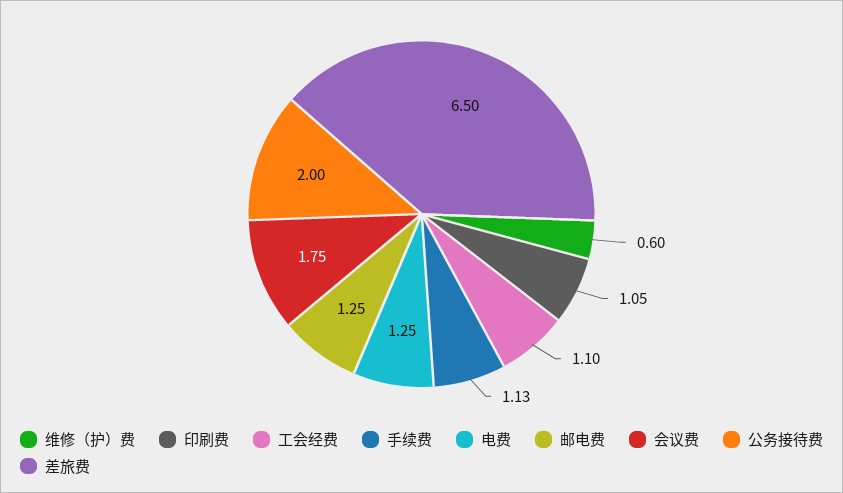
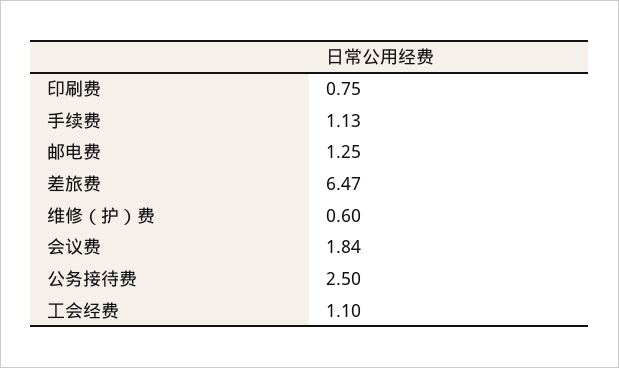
印刷费: 1.05 -> 0.75
电费: 1.25 -> none
会议费: 1.75 -> 1.84
公务接待费: 2 -> 2.5
差旅费: 6.5 -> 6.47

